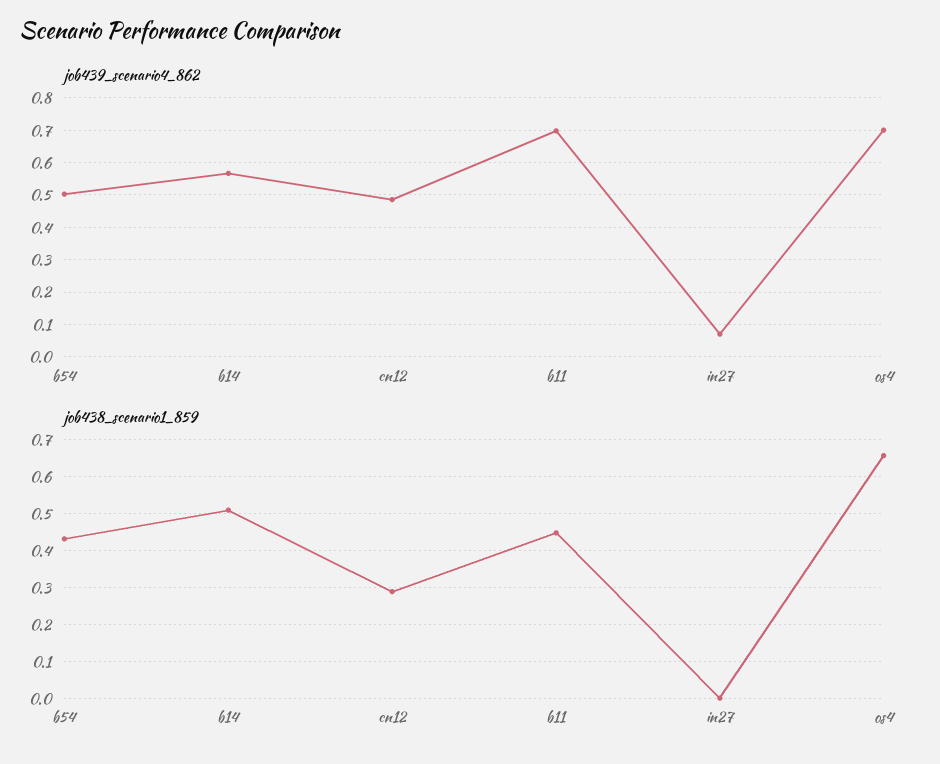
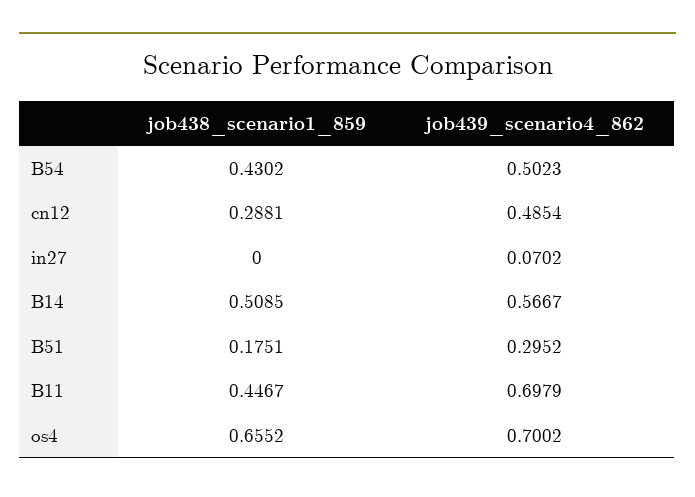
job438_scenario1_859, B51: none -> 0.1751
job439_scenario4_862, B51: none -> 0.2952

